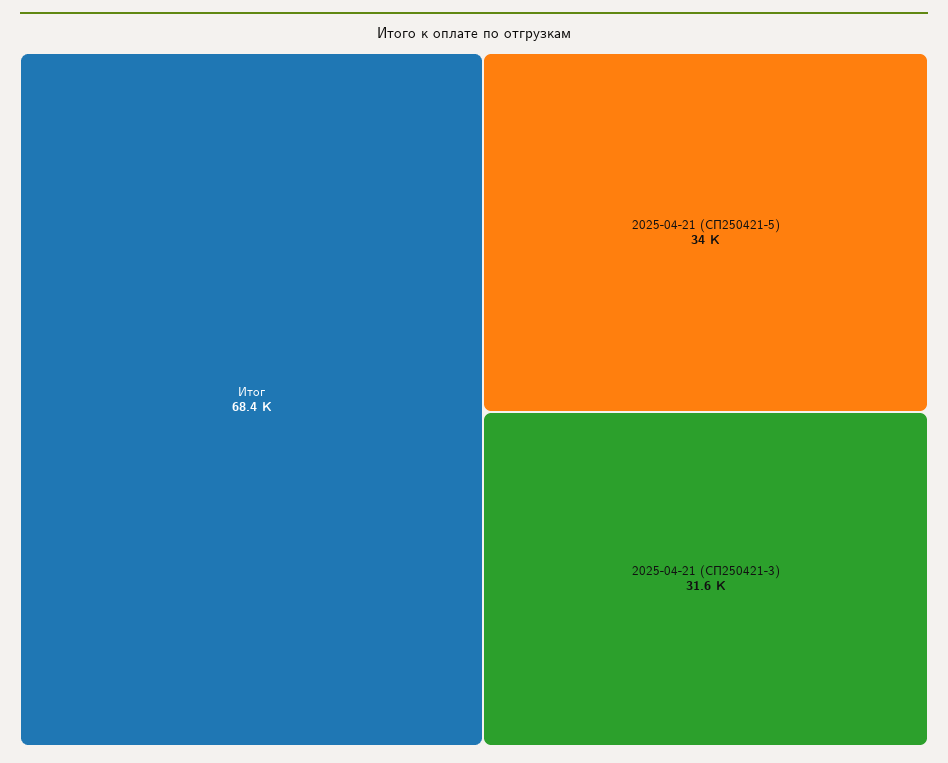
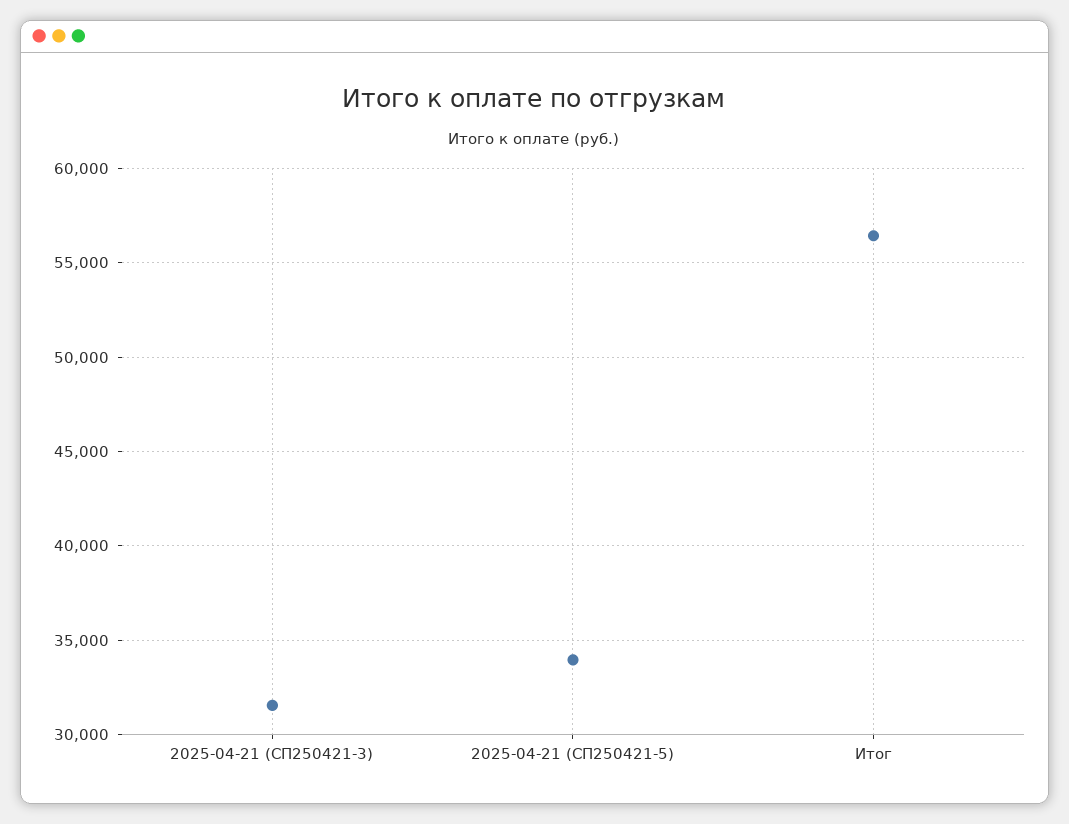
Итог: 68400 -> 56500

